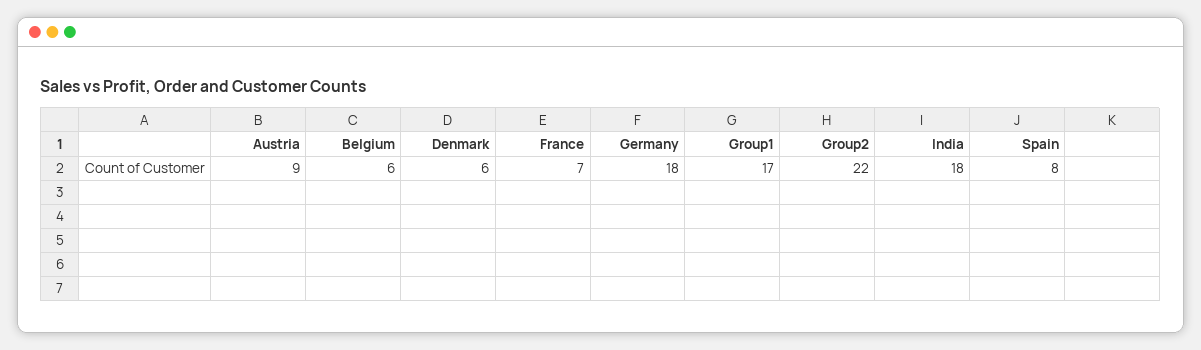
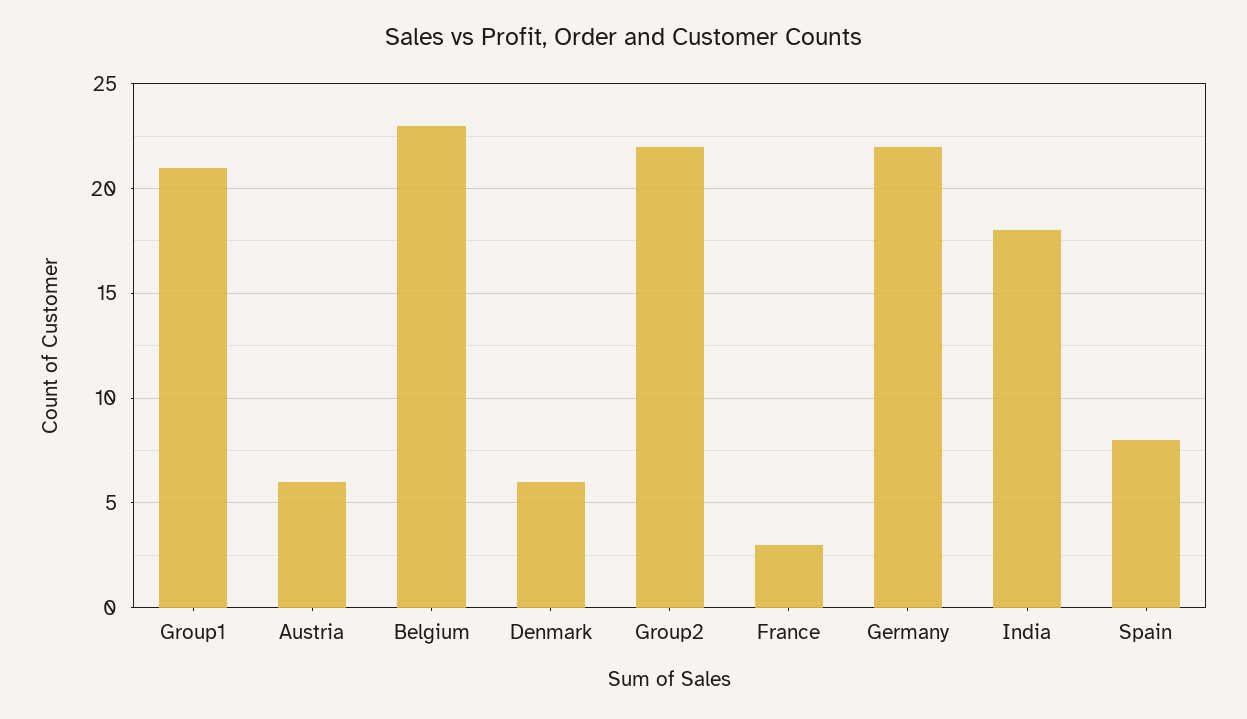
Austria: 9 -> 6
Belgium: 6 -> 23
France: 7 -> 3
Germany: 18 -> 22
Group1: 17 -> 21

